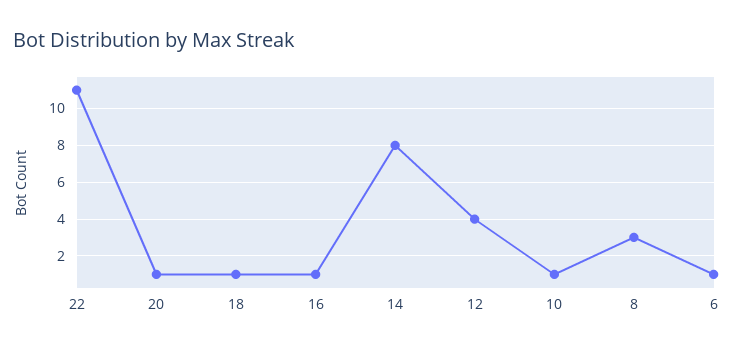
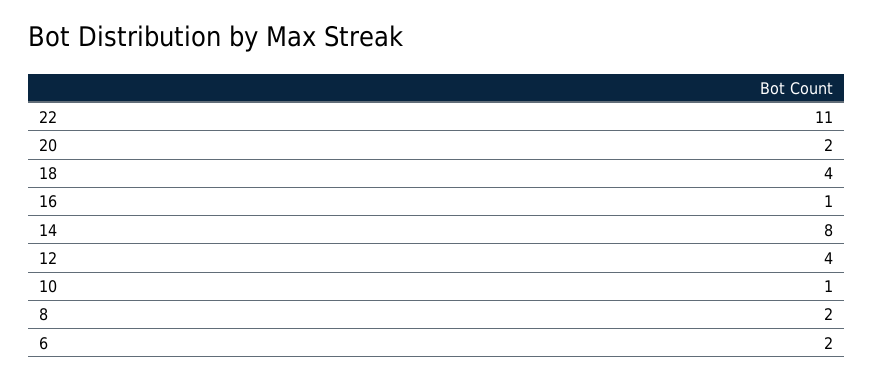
20: 1 -> 2
18: 1 -> 4
8: 3 -> 2
6: 1 -> 2

